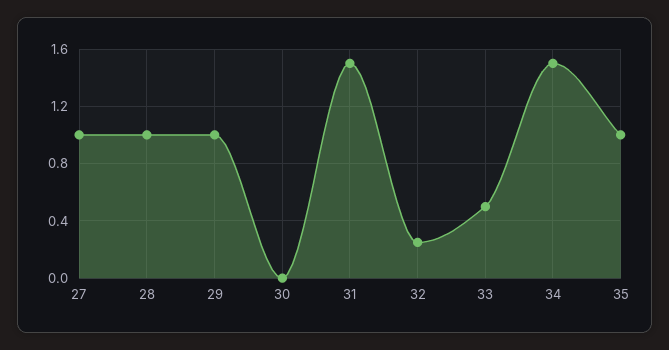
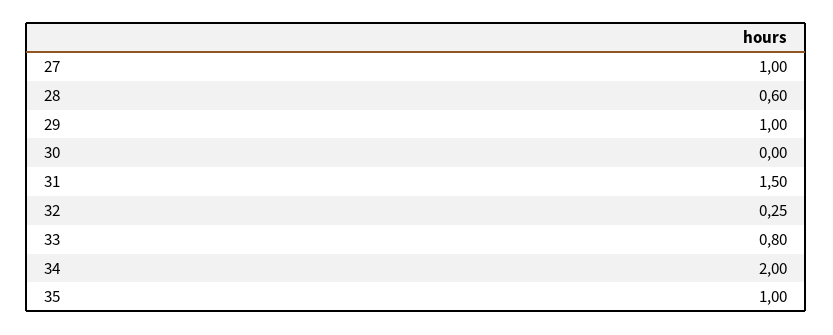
28: 1 -> 0.6
33: 0.5 -> 0.8
34: 1.5 -> 2

